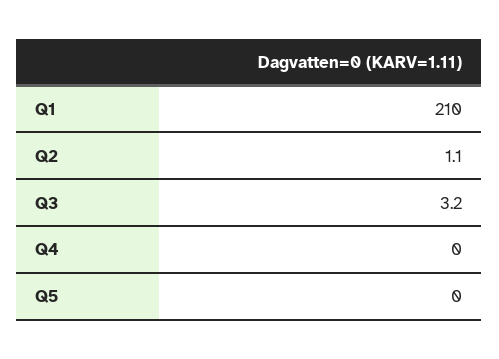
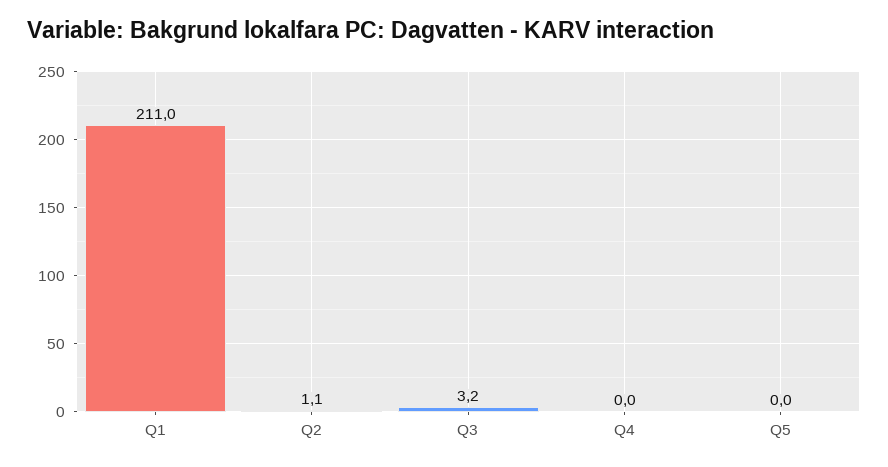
Q1: 210 -> 211

